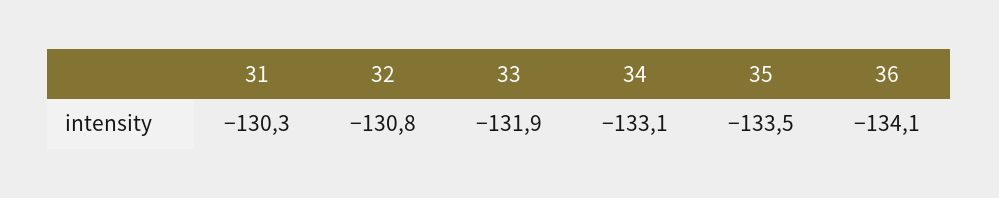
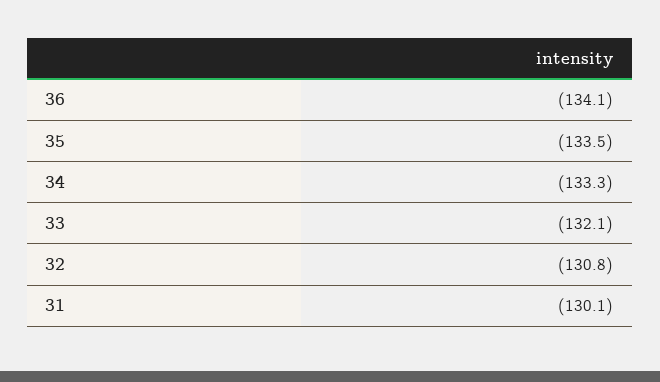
31: -130.3 -> -130.1
33: -131.9 -> -132.1
34: -133.1 -> -133.3

